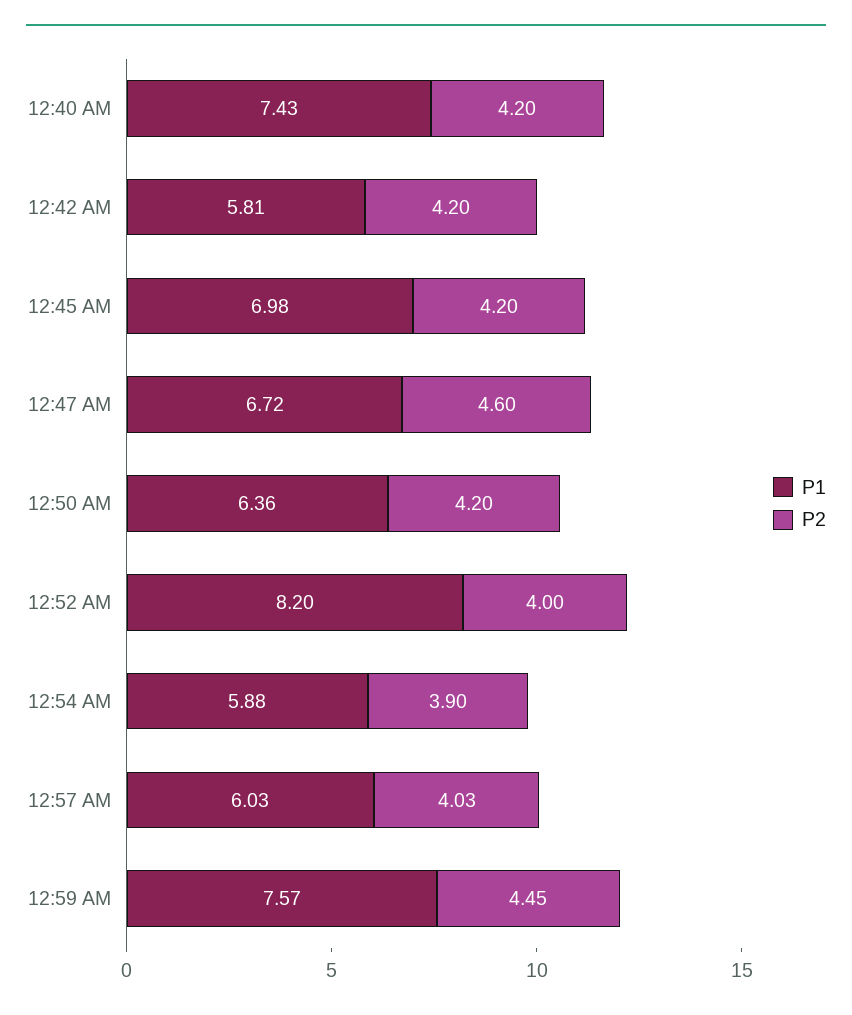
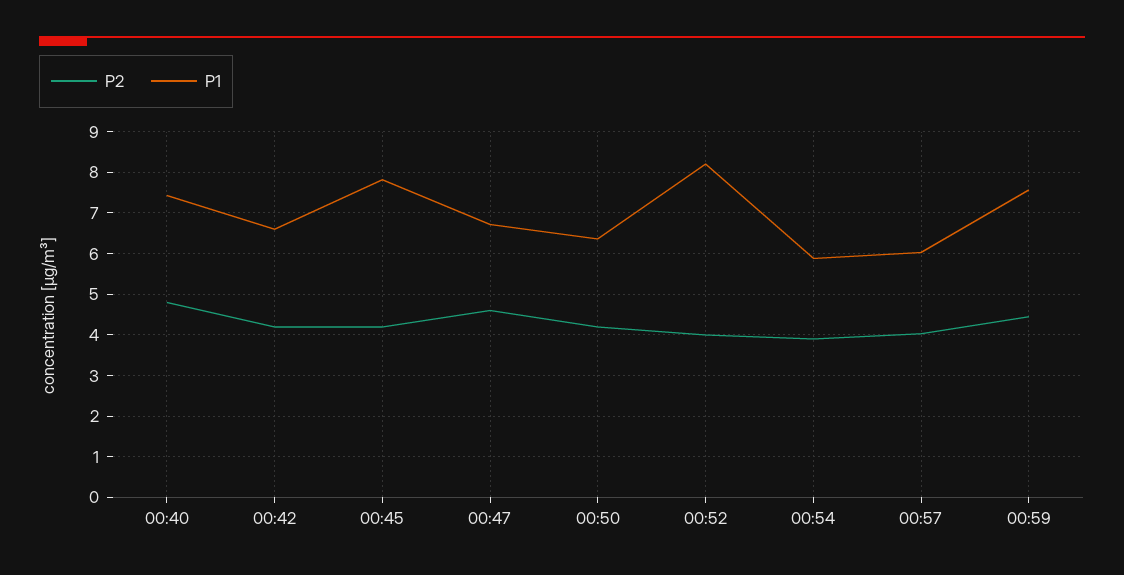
P2, 12:40 AM: 4.2 -> 4.8
P1, 12:42 AM: 5.81 -> 6.6
P1, 12:45 AM: 6.98 -> 7.8

